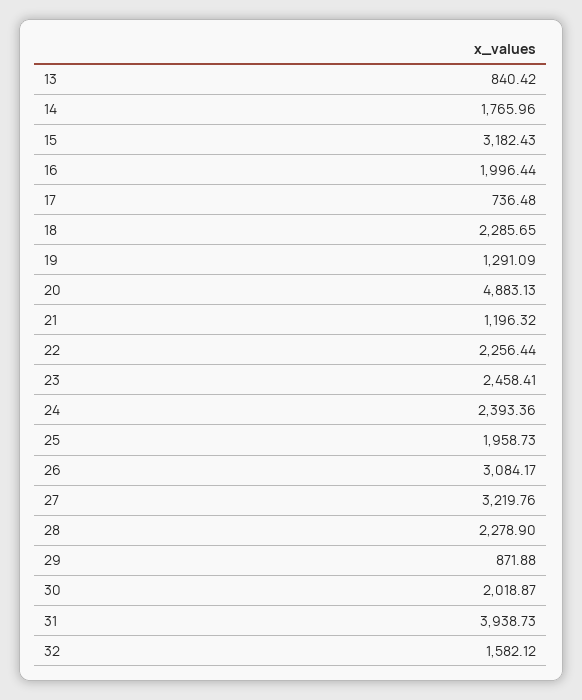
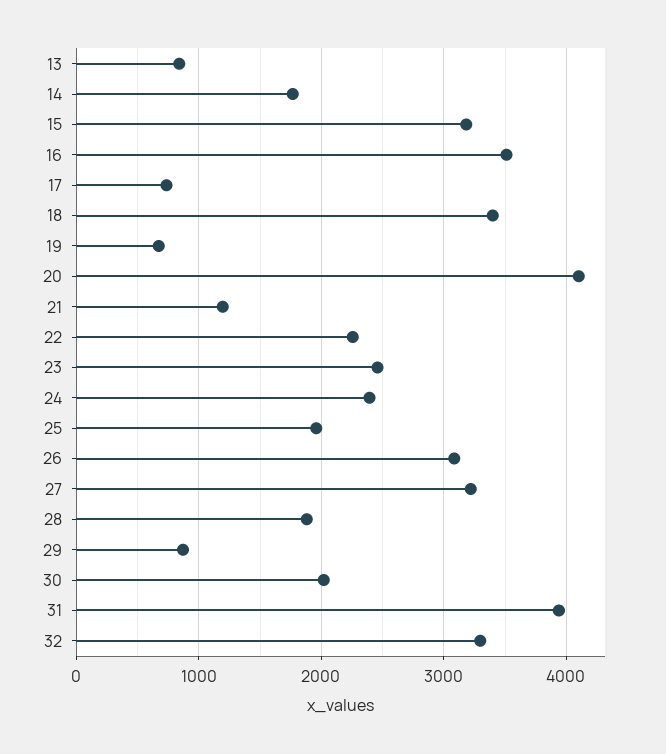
16: 1996.44 -> 3500
18: 2285.65 -> 3400
19: 1291.09 -> 700
20: 4883.13 -> 4100
28: 2278.9 -> 1900
32: 1582.12 -> 3300

